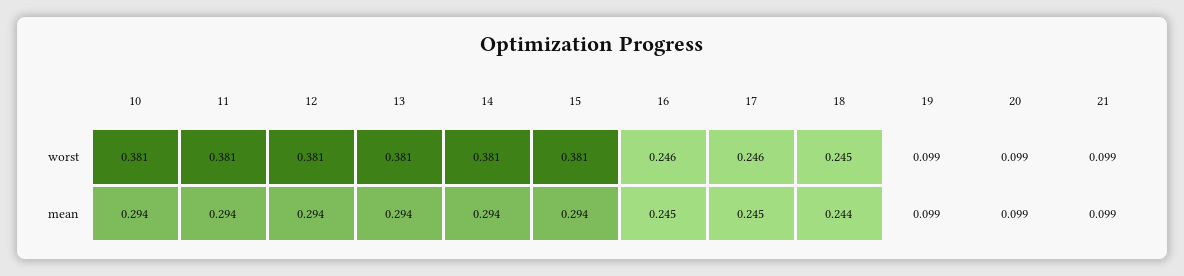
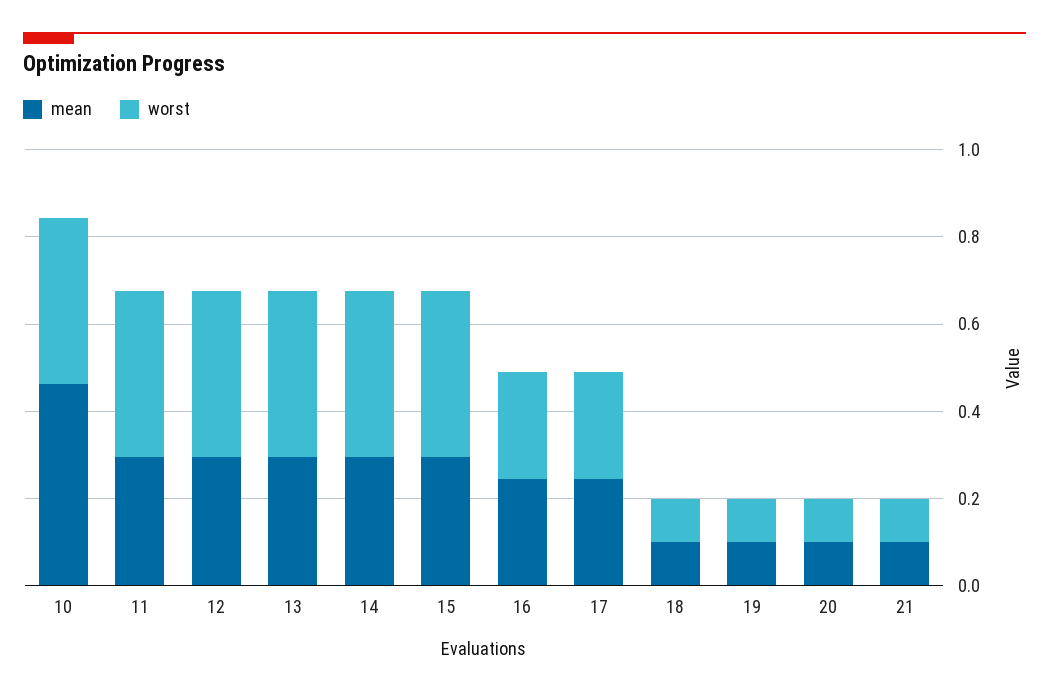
worst, 18: 0.245 -> 0.1
mean, 10: 0.294 -> 0.45
mean, 18: 0.244 -> 0.1

